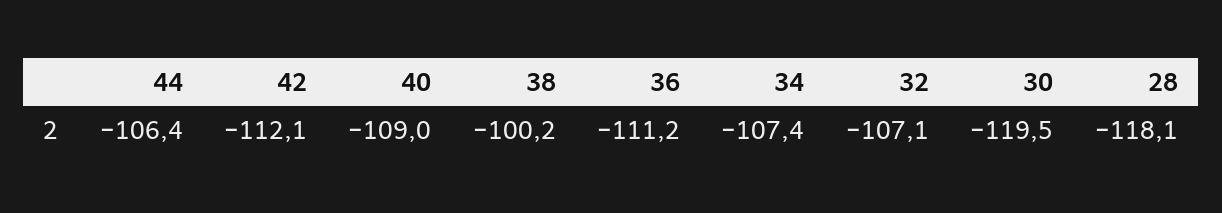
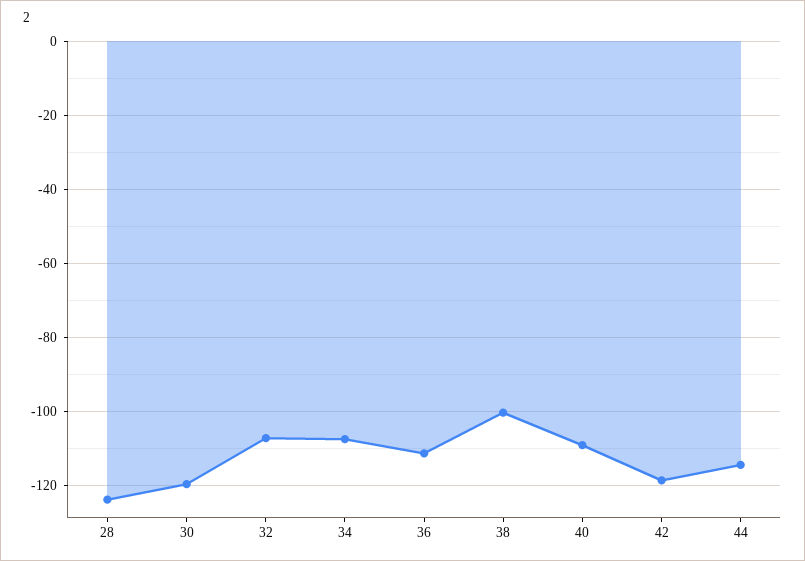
44: -106.4 -> -114
42: -112.1 -> -118
28: -118.1 -> -124

